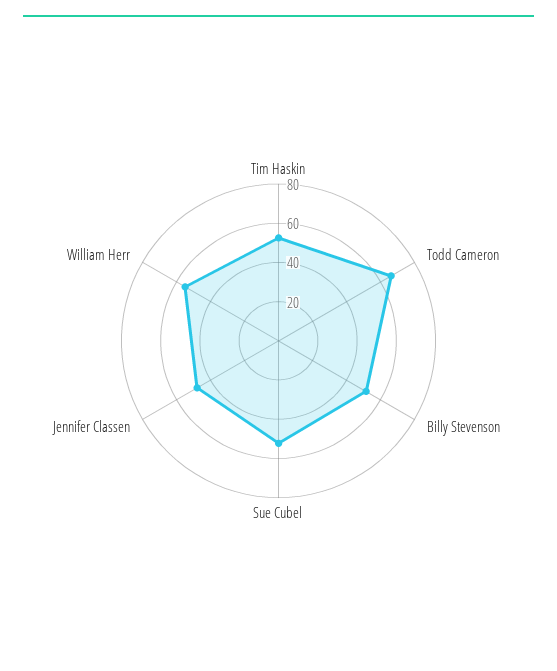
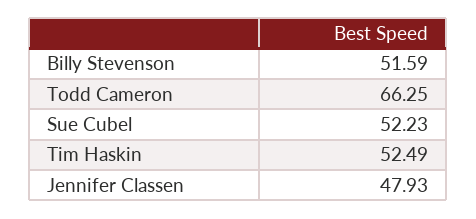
William Herr: 55 -> none

